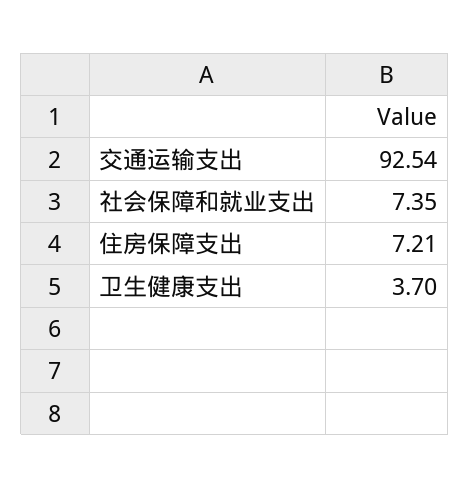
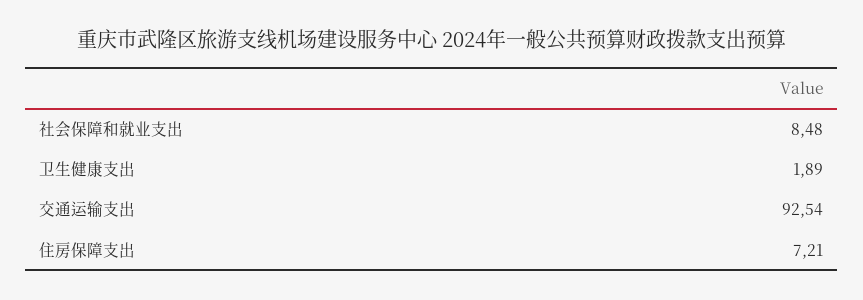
社会保障和就业支出: 7.35 -> 8.48
卫生健康支出: 3.7 -> 1.89

